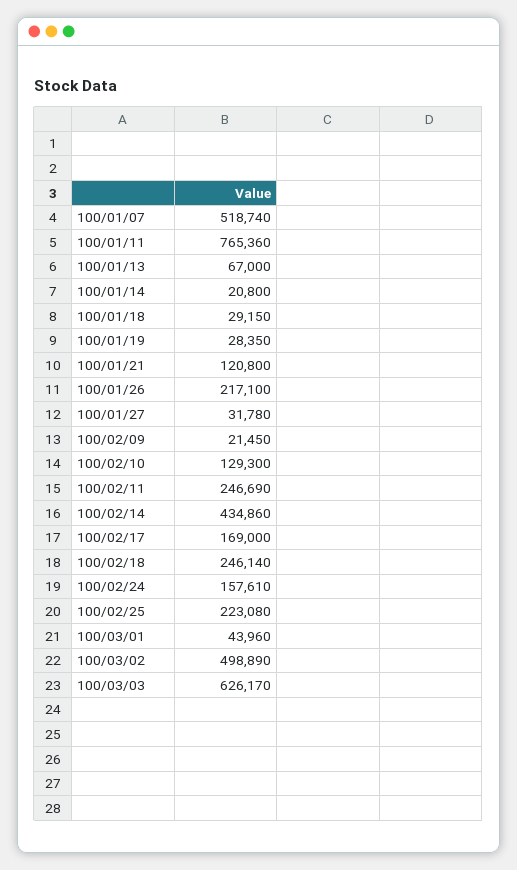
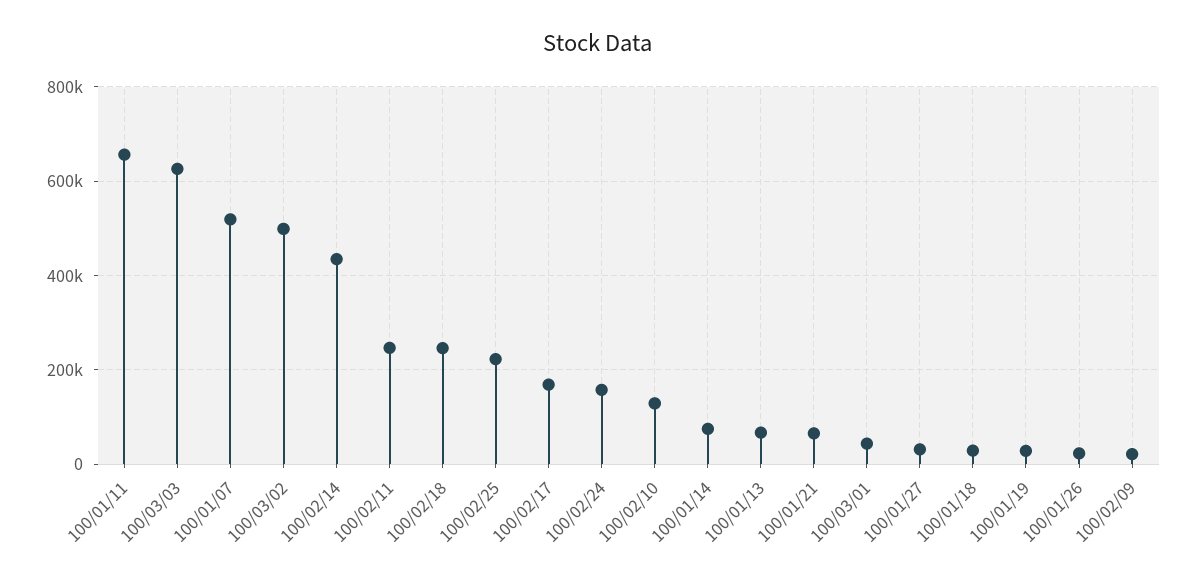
100/01/11: 765360 -> 660000
100/01/14: 20800 -> 80000
100/01/21: 120800 -> 60000
100/01/26: 217100 -> 20000

